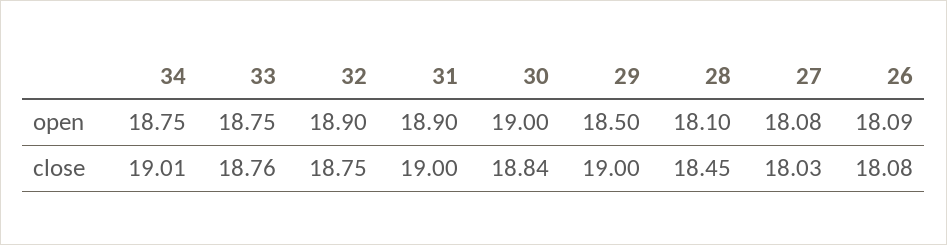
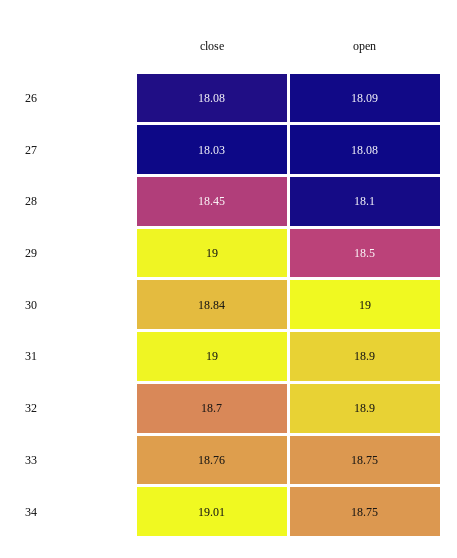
32, close: 18.75 -> 18.7

